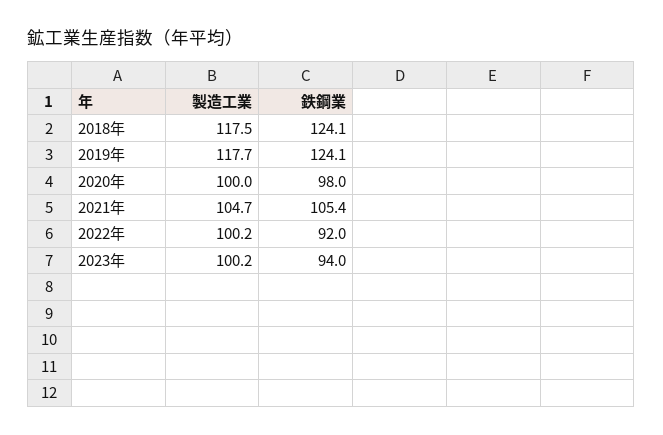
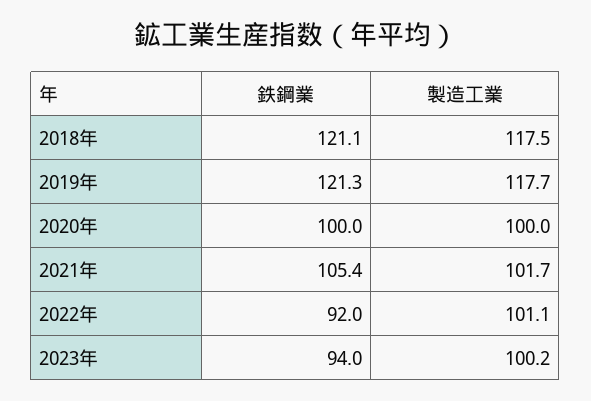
鉄鋼業, 2018年: 124.1 -> 121.1
鉄鋼業, 2019年: 124.1 -> 121.3
鉄鋼業, 2020年: 98 -> 100
製造工業, 2021年: 104.7 -> 101.7
製造工業, 2022年: 100.2 -> 101.1

